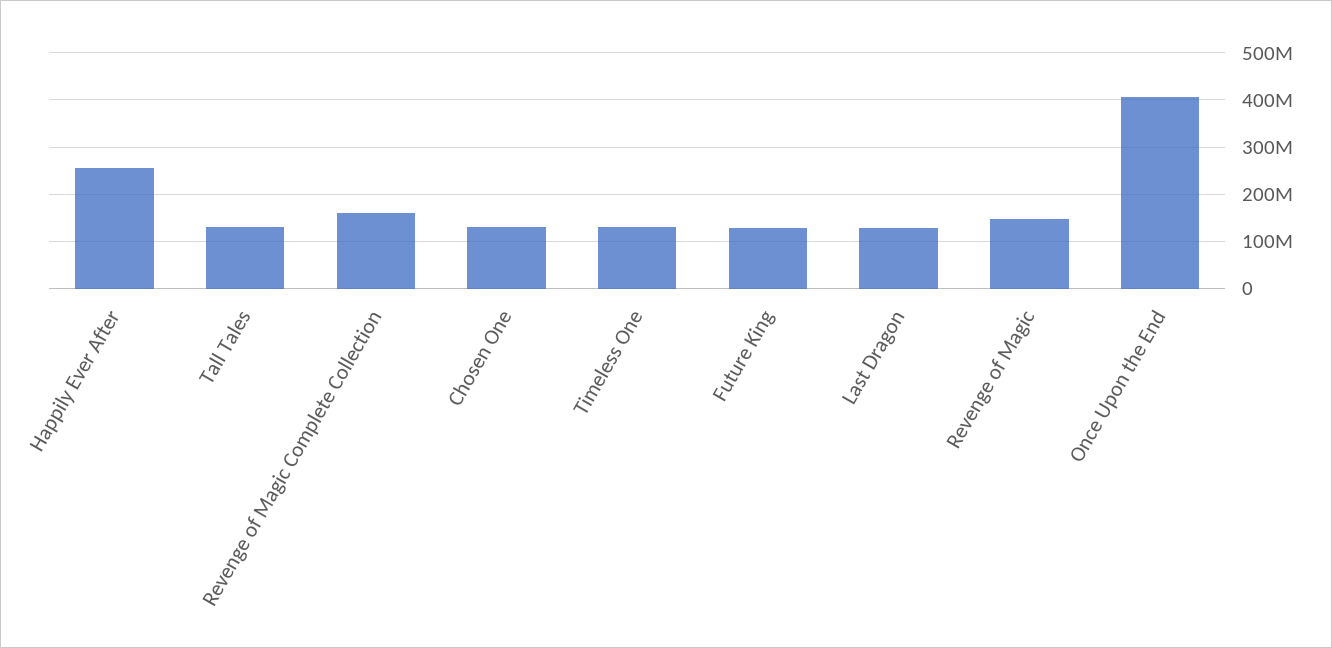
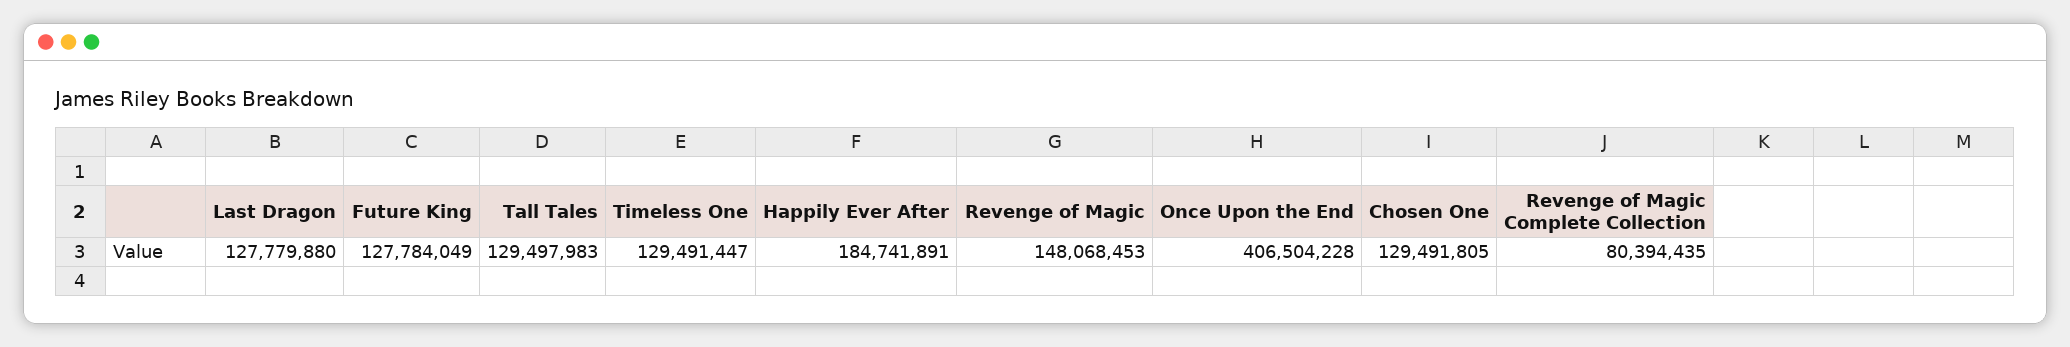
Happily Ever After: 260000000 -> 184741891
Revenge of Magic Complete Collection: 160000000 -> 80394435

